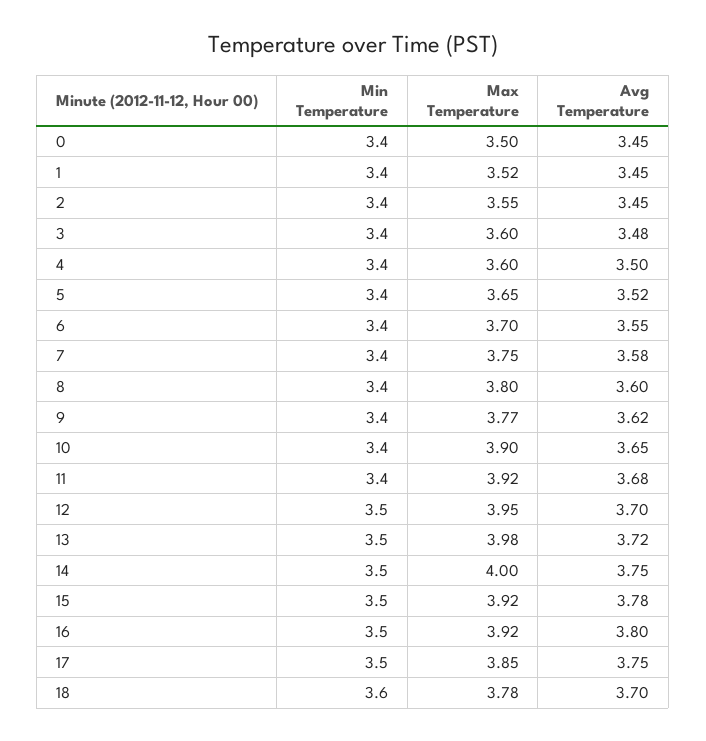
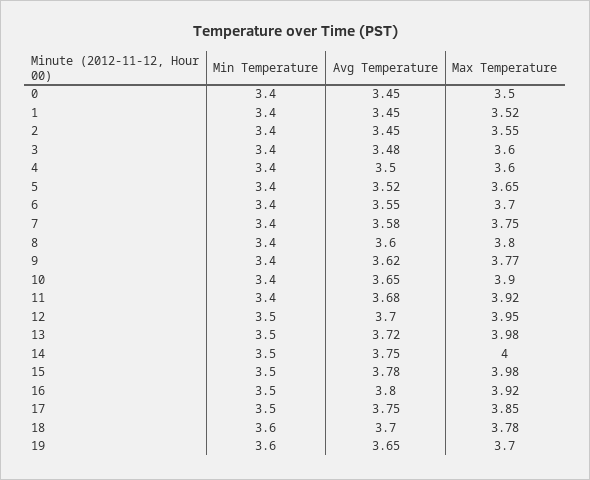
Max Temperature, 15: 3.92 -> 3.98
Min Temperature, 19: none -> 3.6
Avg Temperature, 19: none -> 3.65
Max Temperature, 19: none -> 3.7

